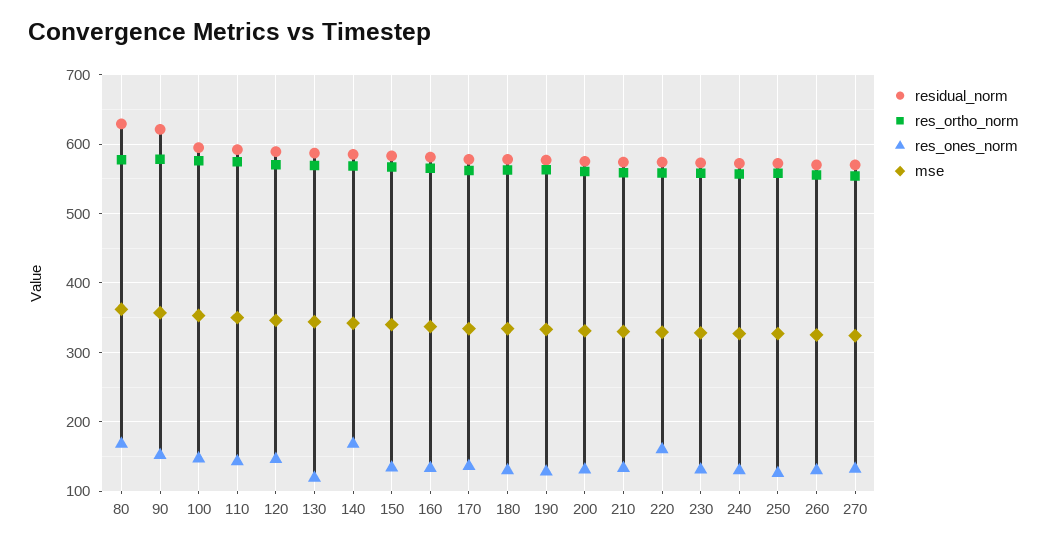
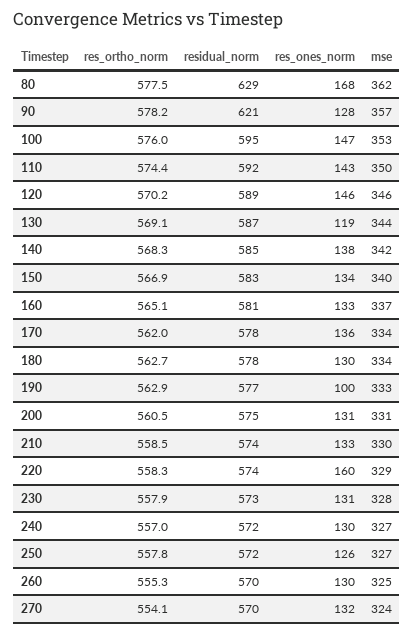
res_ones_norm, 90: 150 -> 128
res_ones_norm, 140: 170 -> 138
res_ones_norm, 190: 130 -> 100

